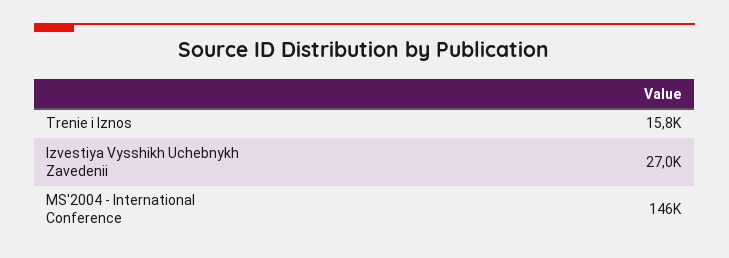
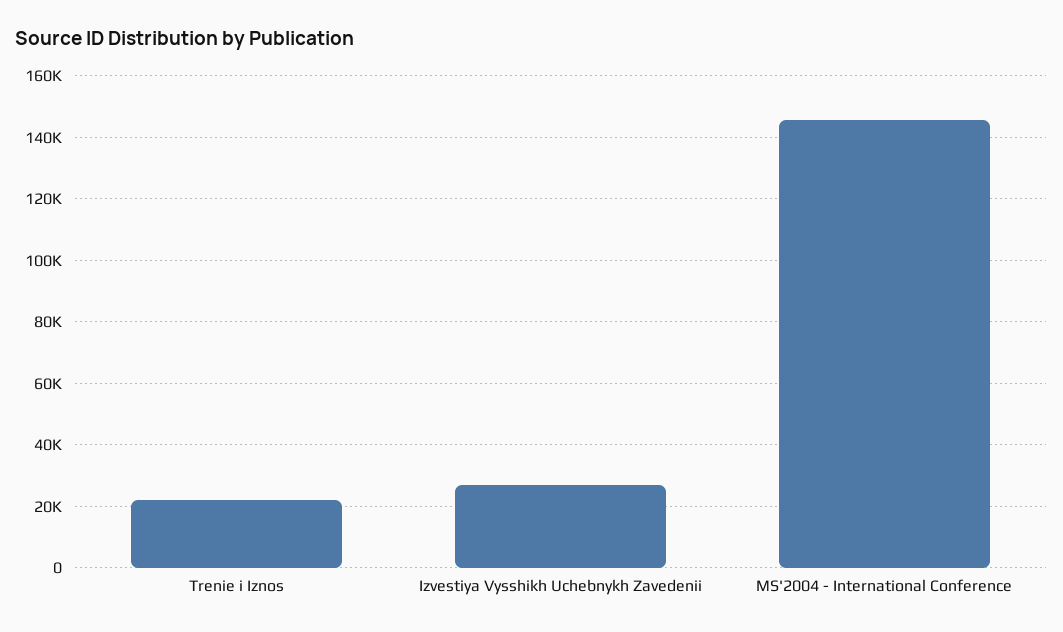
Trenie i Iznos: 15800 -> 22000

